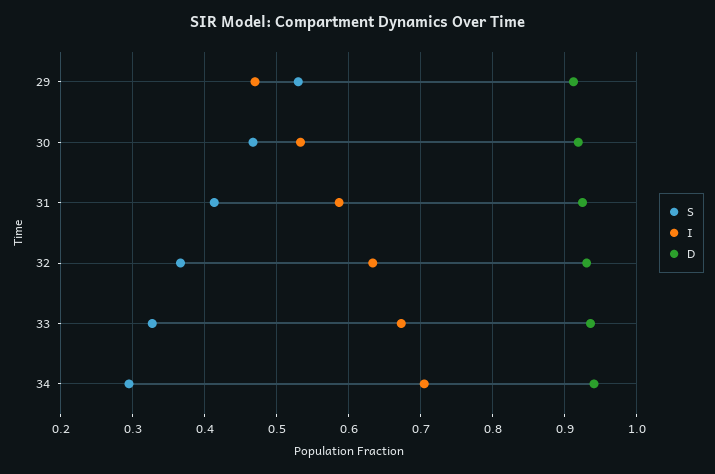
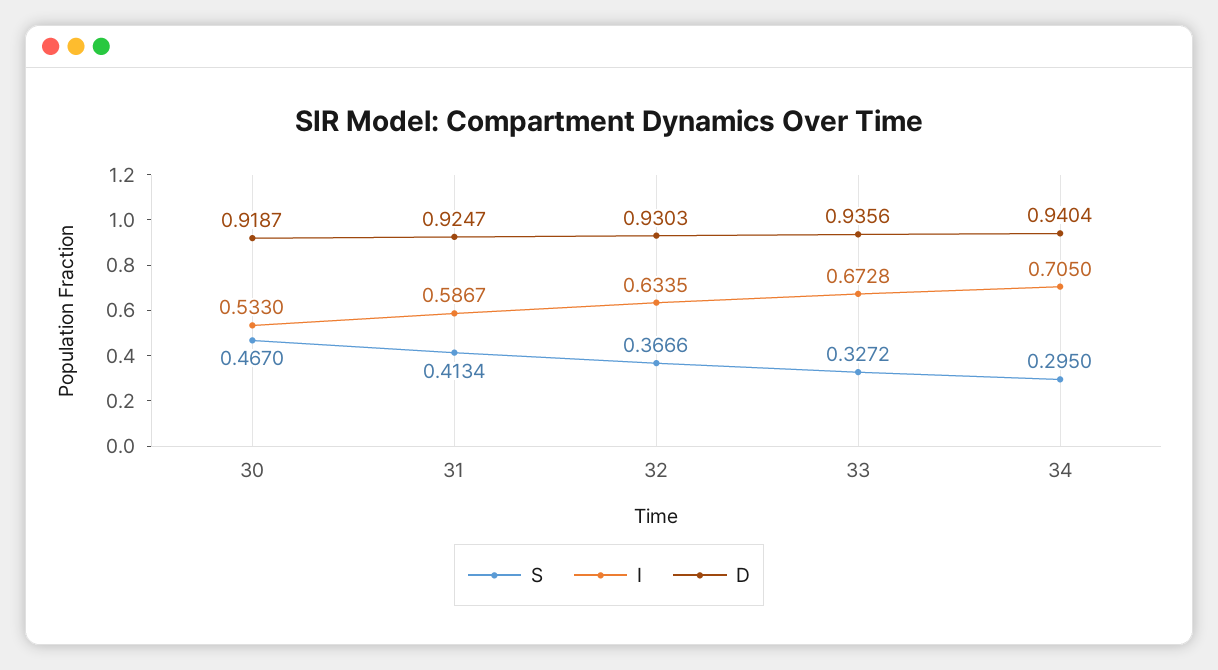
S, 29: 0.53 -> none
I, 29: 0.47 -> none
D, 29: 0.91 -> none

